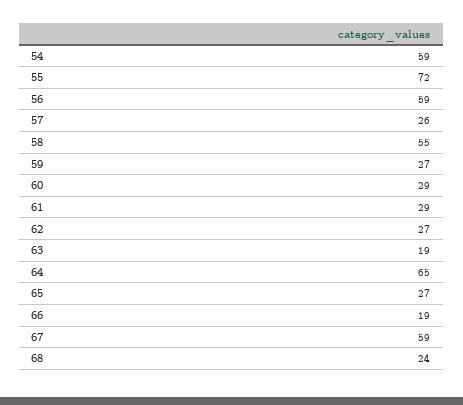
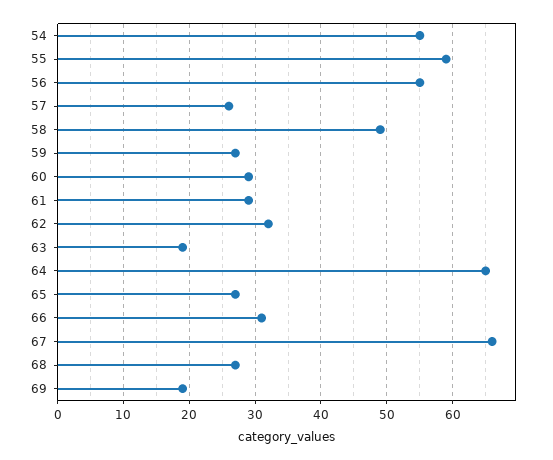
54: 59 -> 55
55: 72 -> 59
56: 59 -> 55
58: 55 -> 49
62: 27 -> 32
66: 19 -> 31
67: 59 -> 66
68: 24 -> 27
69: none -> 19

